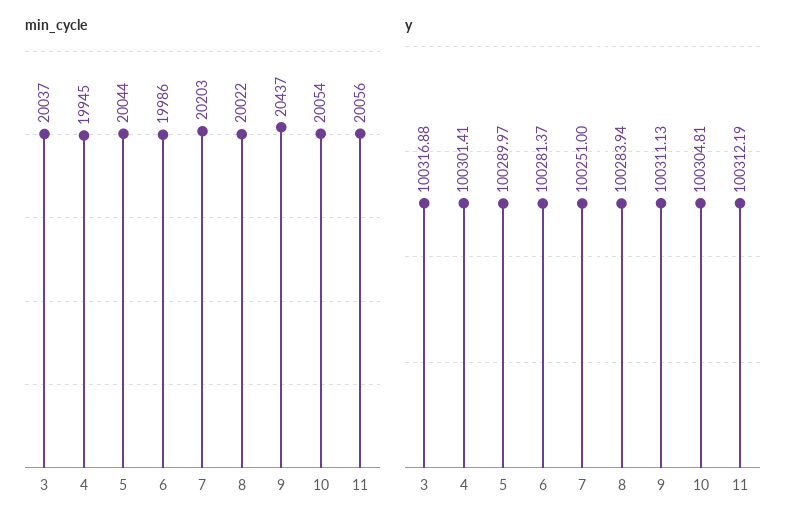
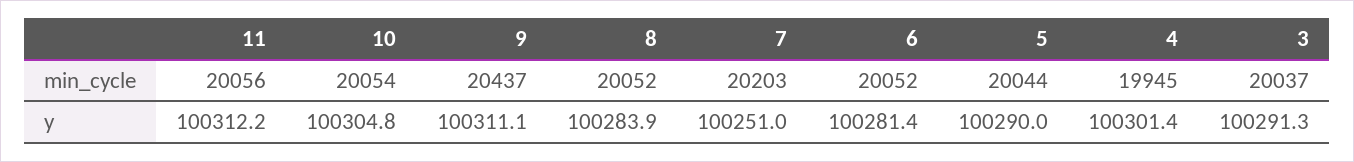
min_cycle, 6: 19986 -> 20052
min_cycle, 8: 20022 -> 20052
y, 3: 100316.88 -> 100291.3

